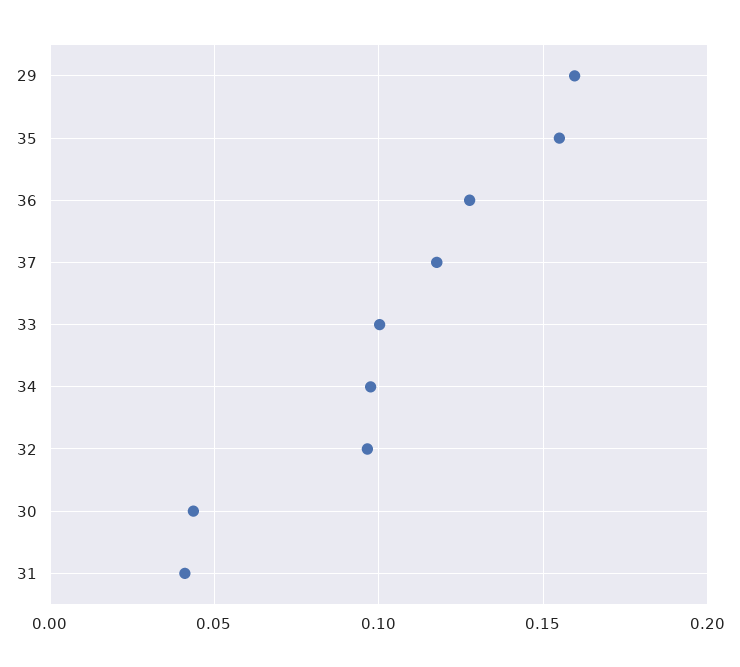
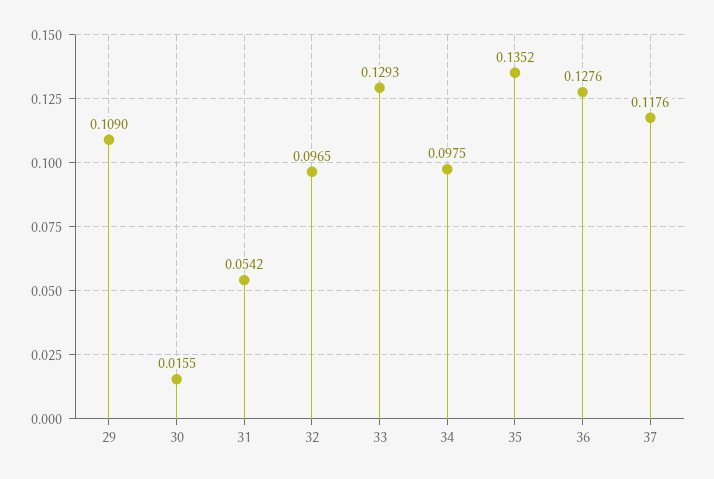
29: 0.16 -> 0.109
35: 0.155 -> 0.1352
33: 0.1 -> 0.1293
30: 0.045 -> 0.0155
31: 0.04 -> 0.0542

